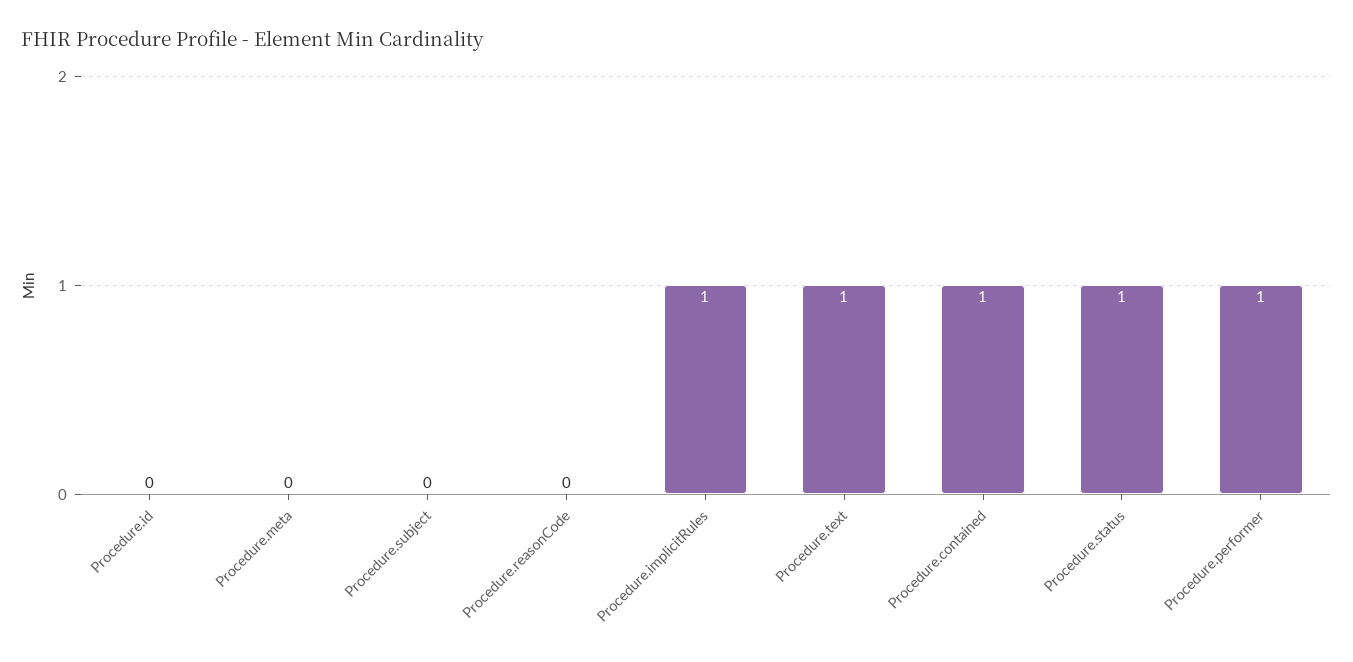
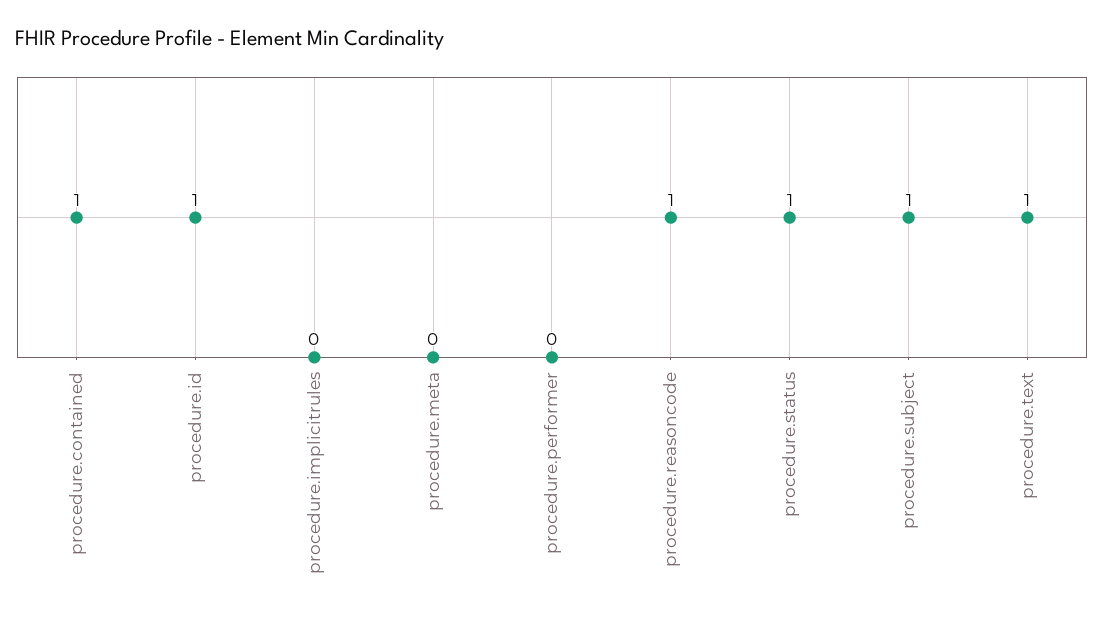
Procedure.id: 0 -> 1
Procedure.subject: 0 -> 1
Procedure.reasonCode: 0 -> 1
Procedure.implicitRules: 1 -> 0
Procedure.performer: 1 -> 0

